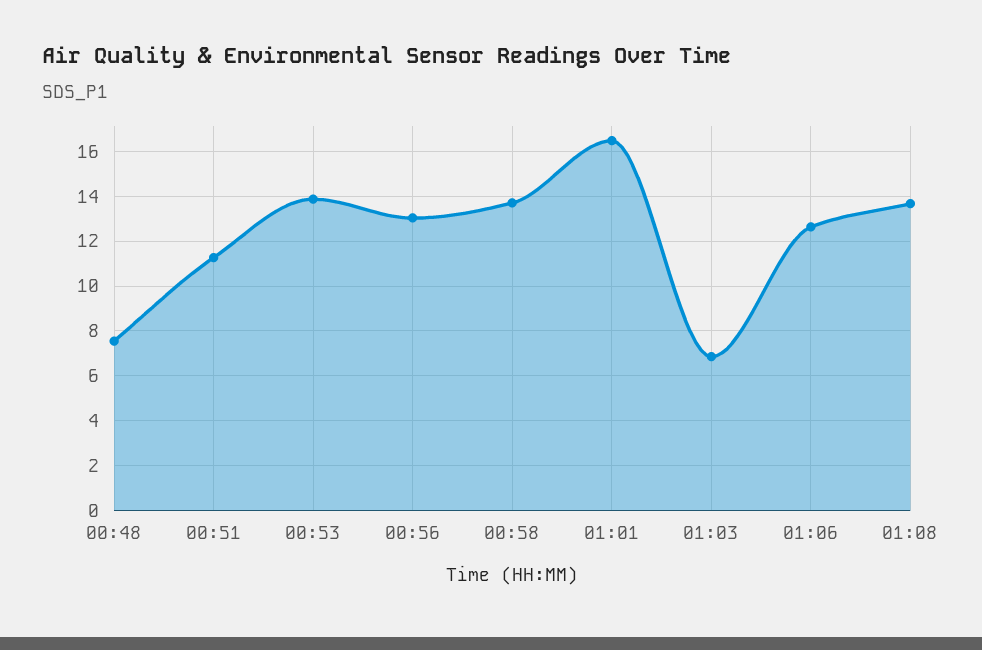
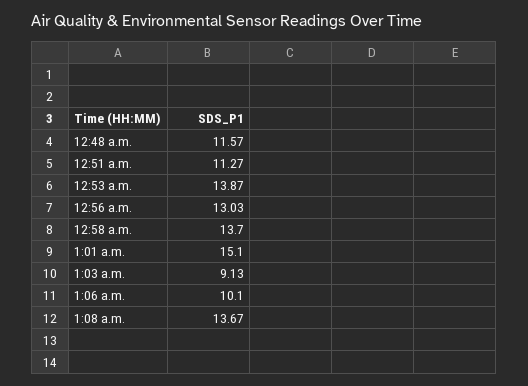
00:48: 7.5 -> 11.57
01:01: 16.5 -> 15.1
01:03: 7 -> 9.13
01:06: 12.5 -> 10.1

